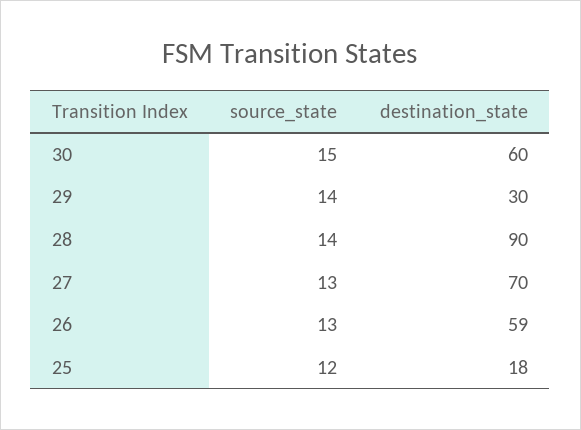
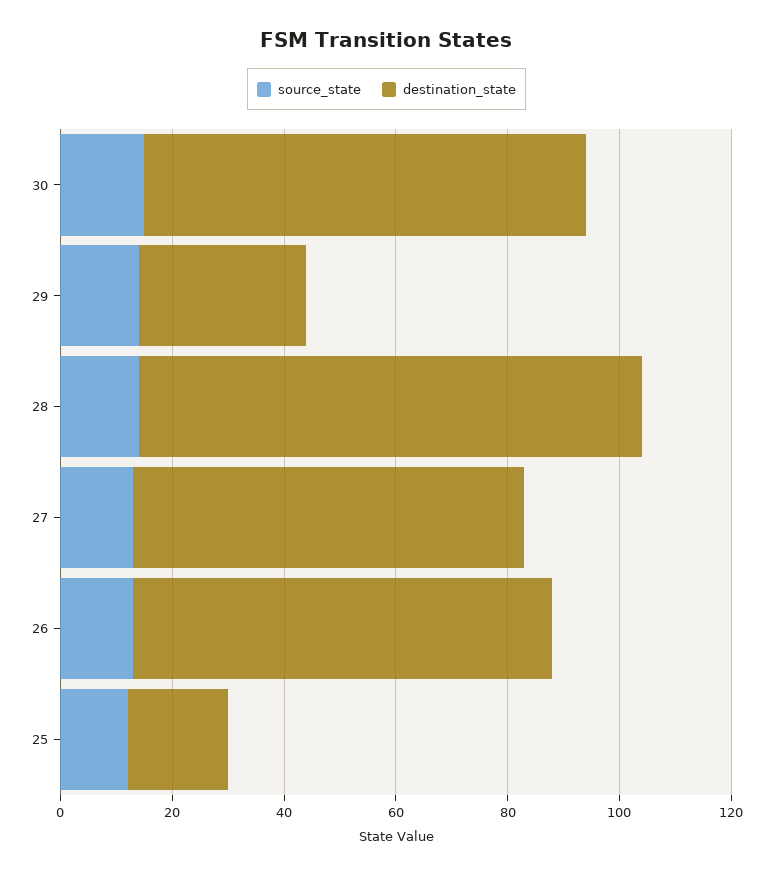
destination_state, 30: 60 -> 80
destination_state, 26: 59 -> 75

